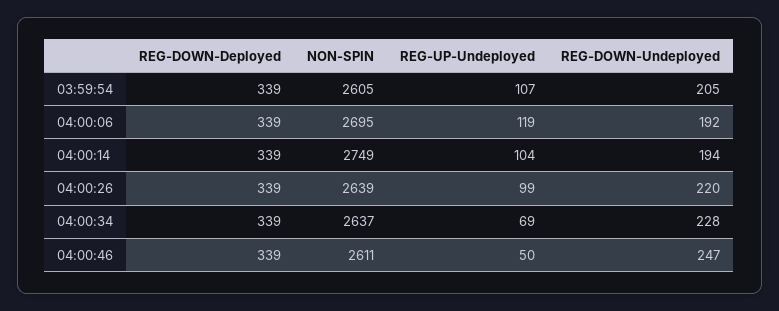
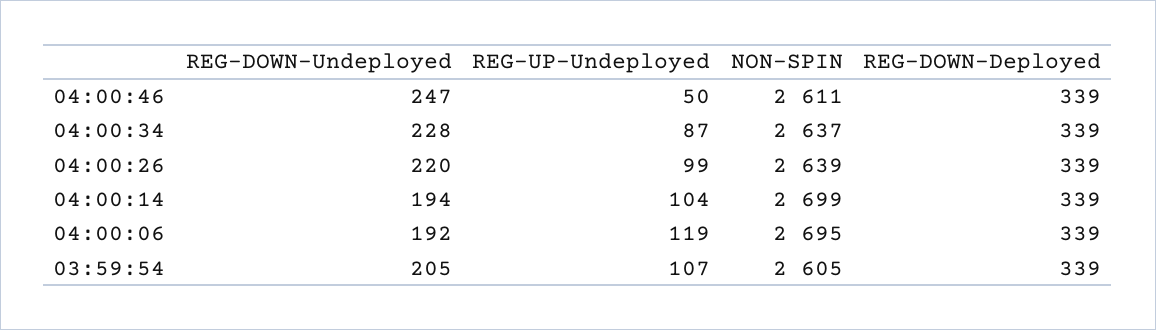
NON-SPIN, 04:00:14: 2749 -> 2699
REG-UP-Undeployed, 04:00:34: 69 -> 87

